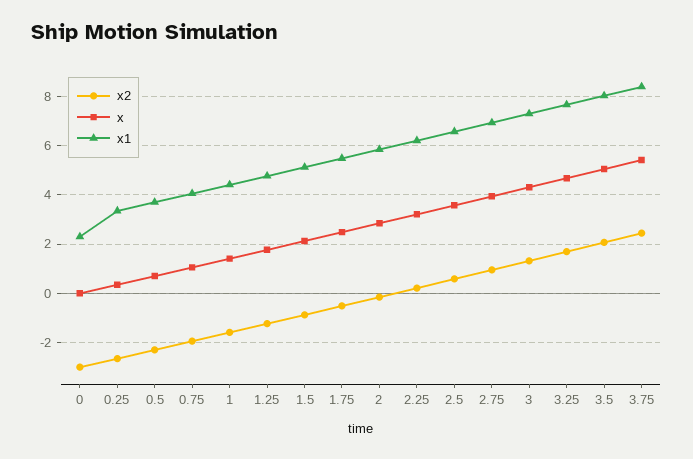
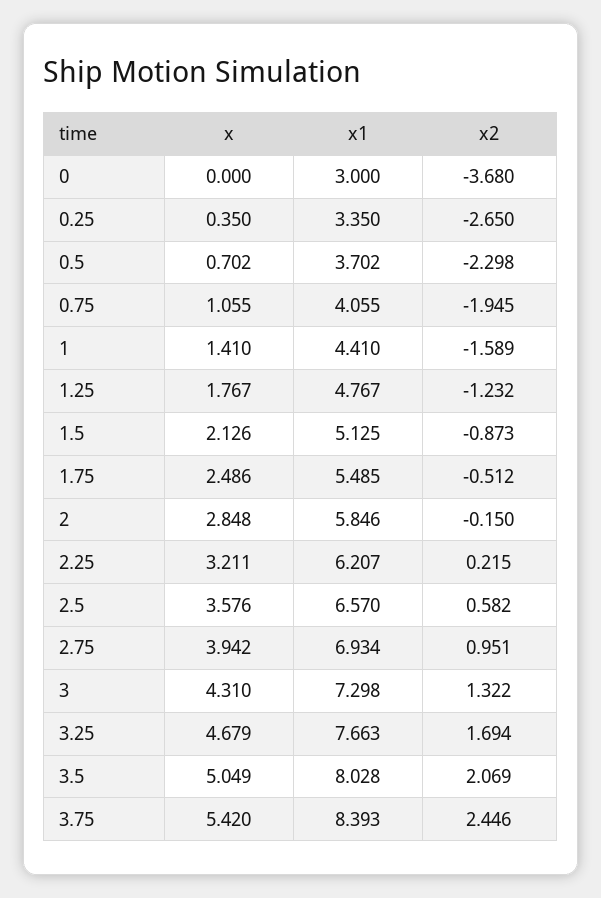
x2, 0: -3 -> -3.68
x1, 0: 2.25 -> 3

